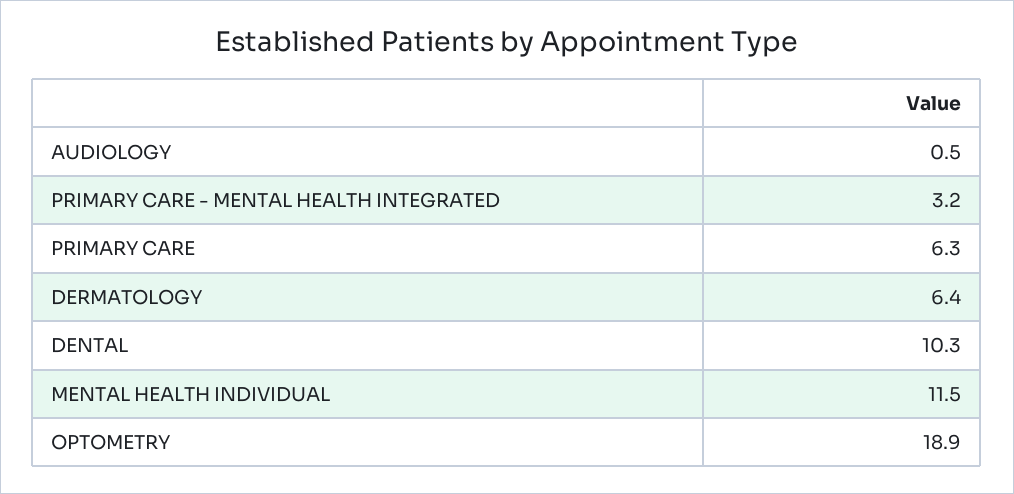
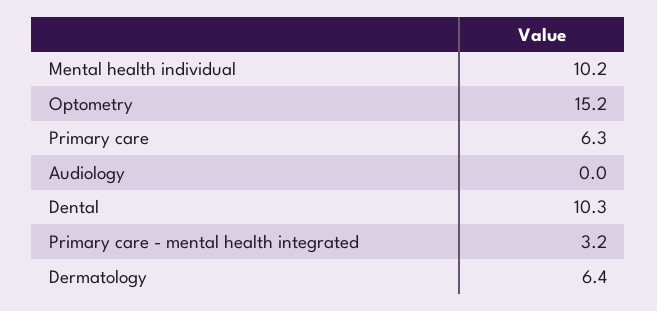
AUDIOLOGY: 0.5 -> 0
MENTAL HEALTH INDIVIDUAL: 11.5 -> 10.2
OPTOMETRY: 18.9 -> 15.2

